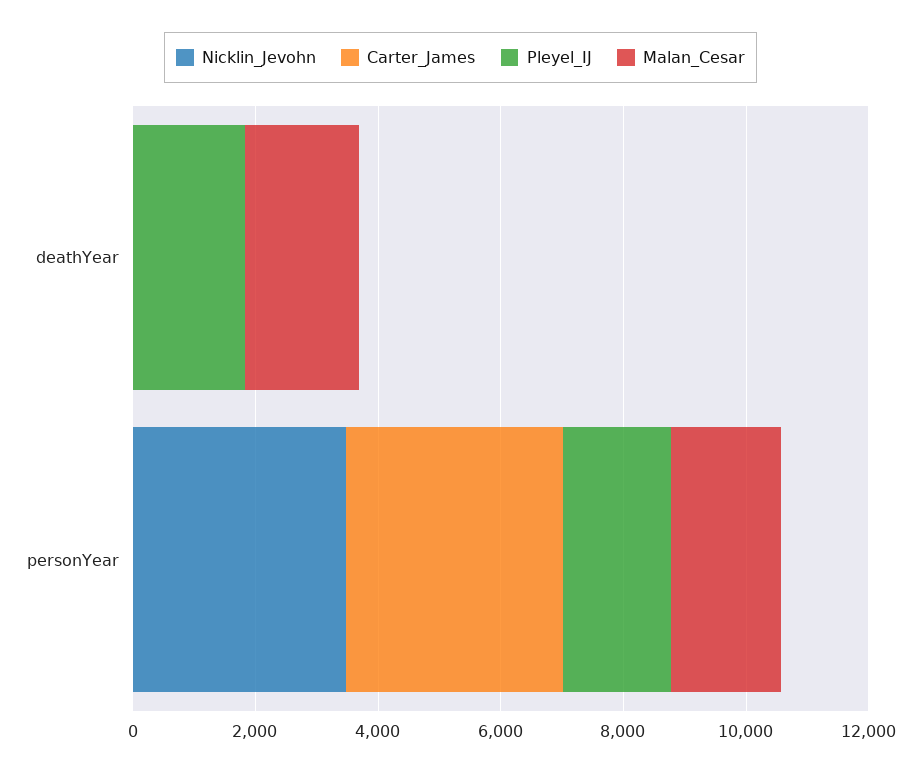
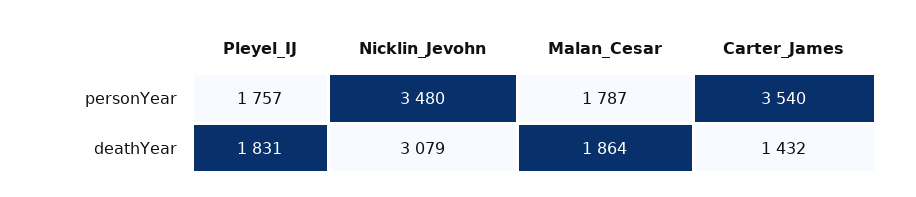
Nicklin_Jevohn, deathYear: 0 -> 3079
Carter_James, deathYear: 0 -> 1432

